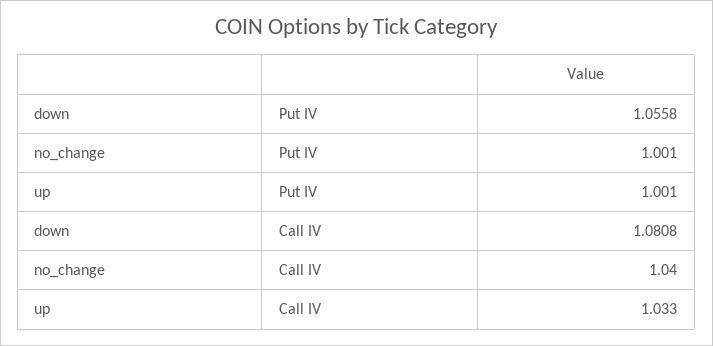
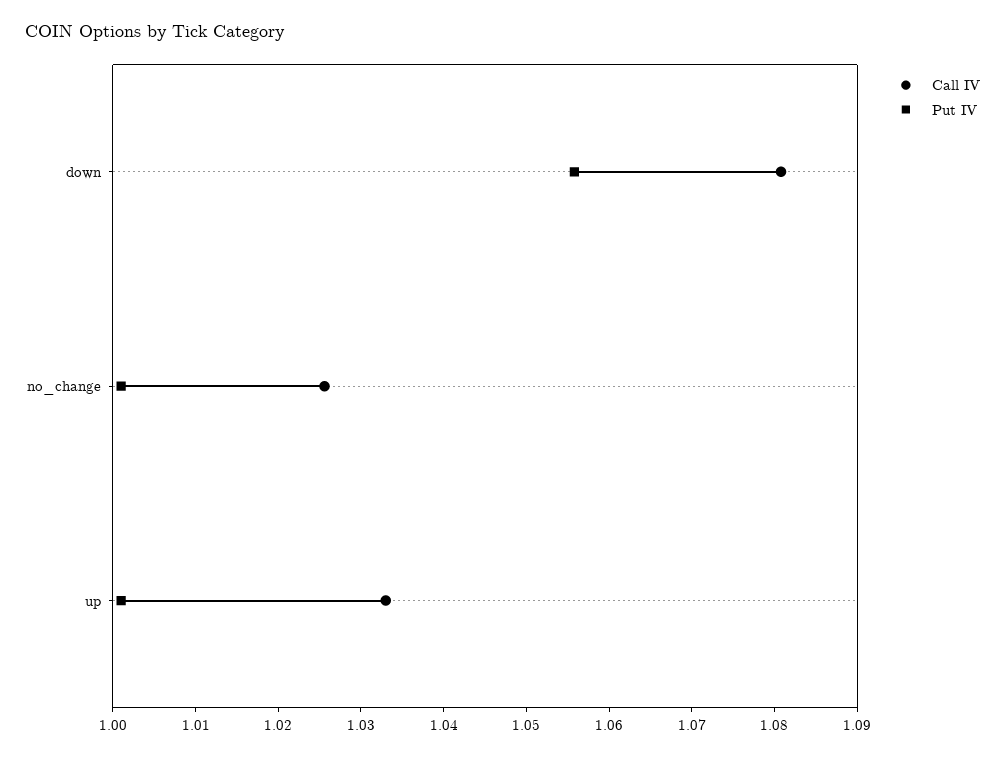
Call IV, no_change: 1.04 -> 1.026

